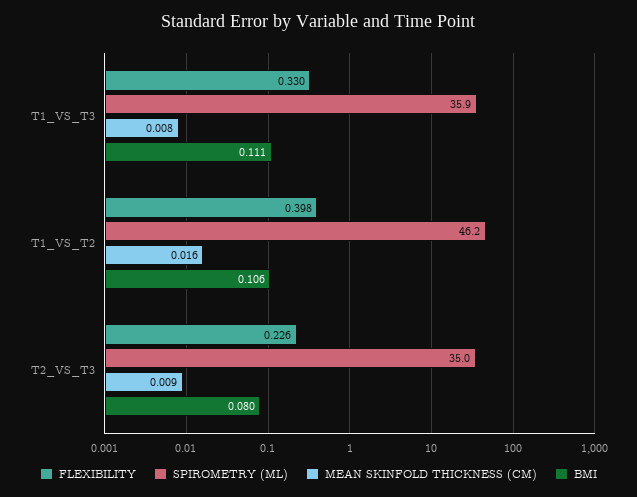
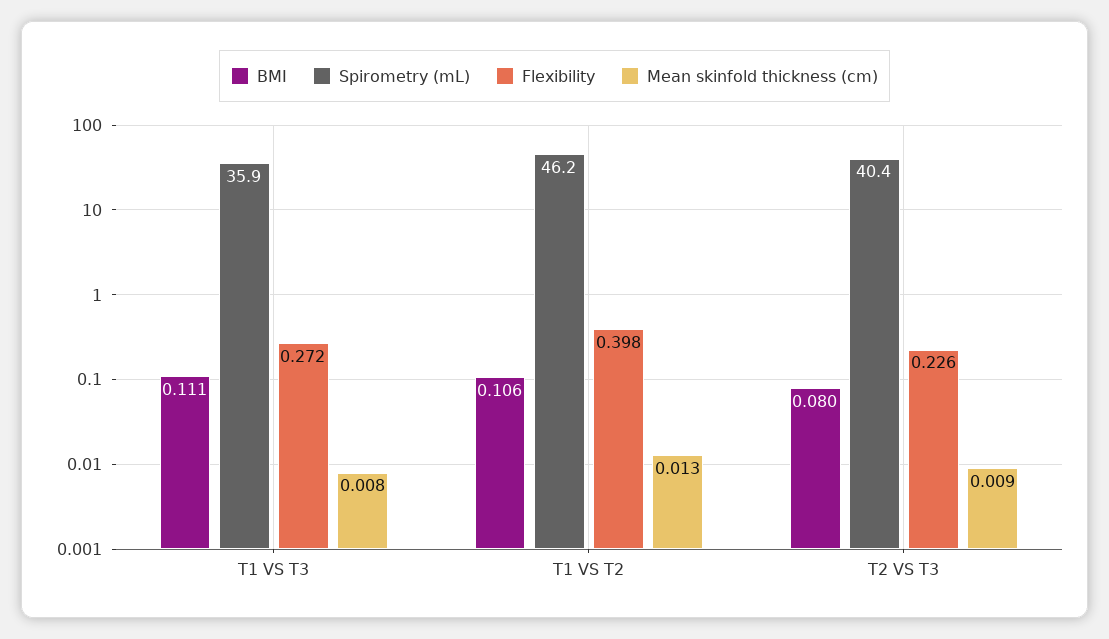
FLEXIBILITY, T1_VS_T3: 0.33 -> 0.272
MEAN SKINFOLD THICKNESS (CM), T1_VS_T2: 0.016 -> 0.013
SPIROMETRY (ML), T2_VS_T3: 35 -> 40.4

